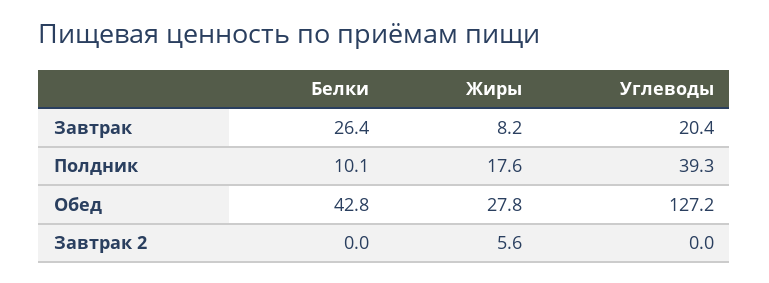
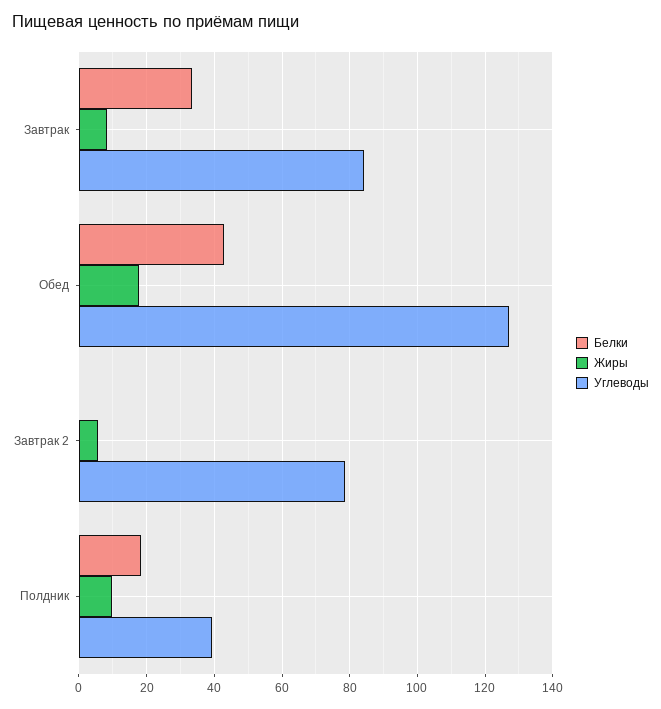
Белки, Завтрак: 26.4 -> 34
Углеводы, Завтрак: 20.4 -> 84
Белки, Полдник: 10.1 -> 18
Жиры, Полдник: 17.6 -> 10
Жиры, Обед: 27.8 -> 18
Углеводы, Завтрак 2: 0 -> 78

